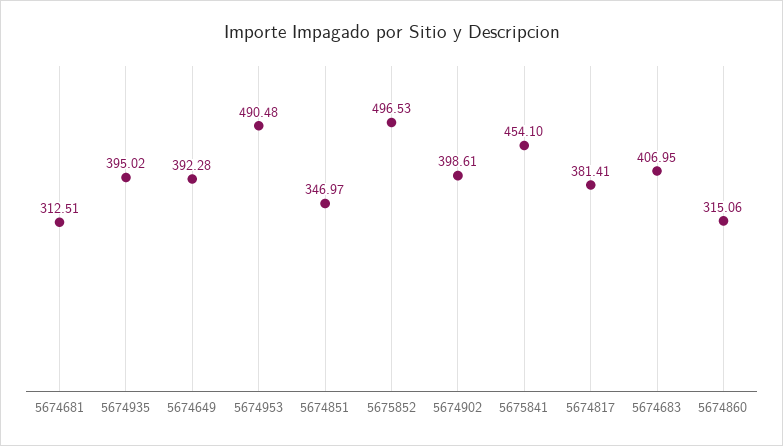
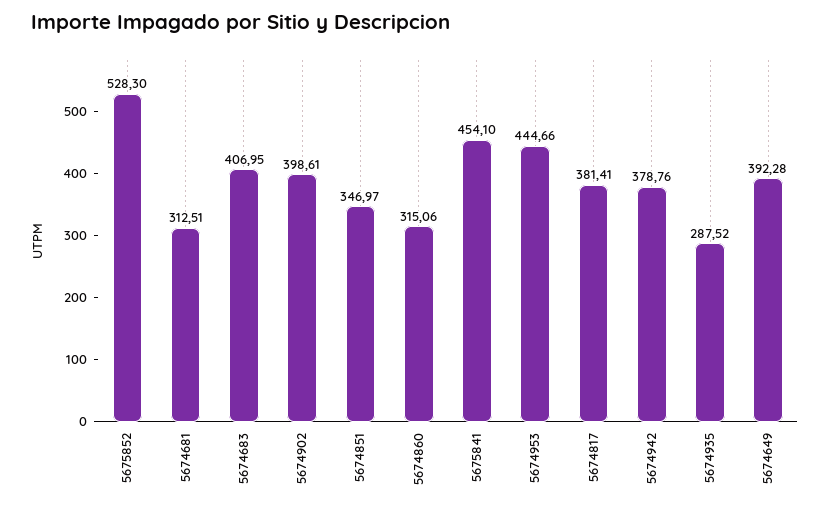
5674935: 395.02 -> 287.52
5674953: 490.48 -> 444.66
5675852: 496.53 -> 528.3
5674942: none -> 378.76

